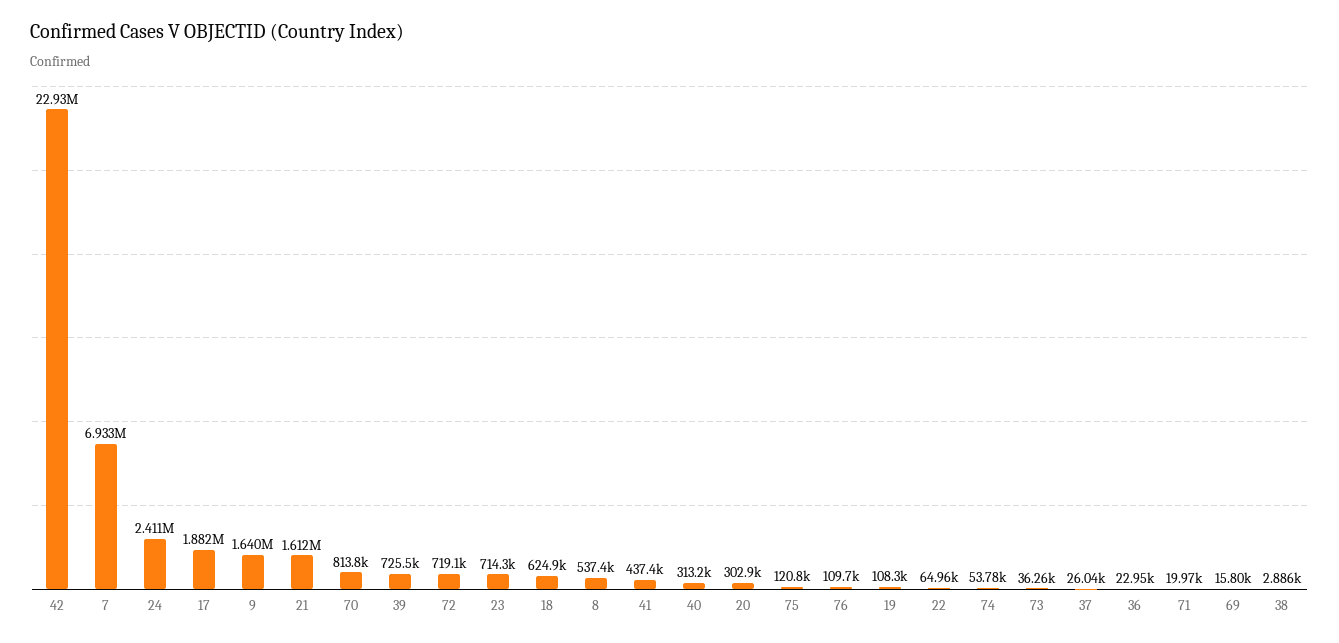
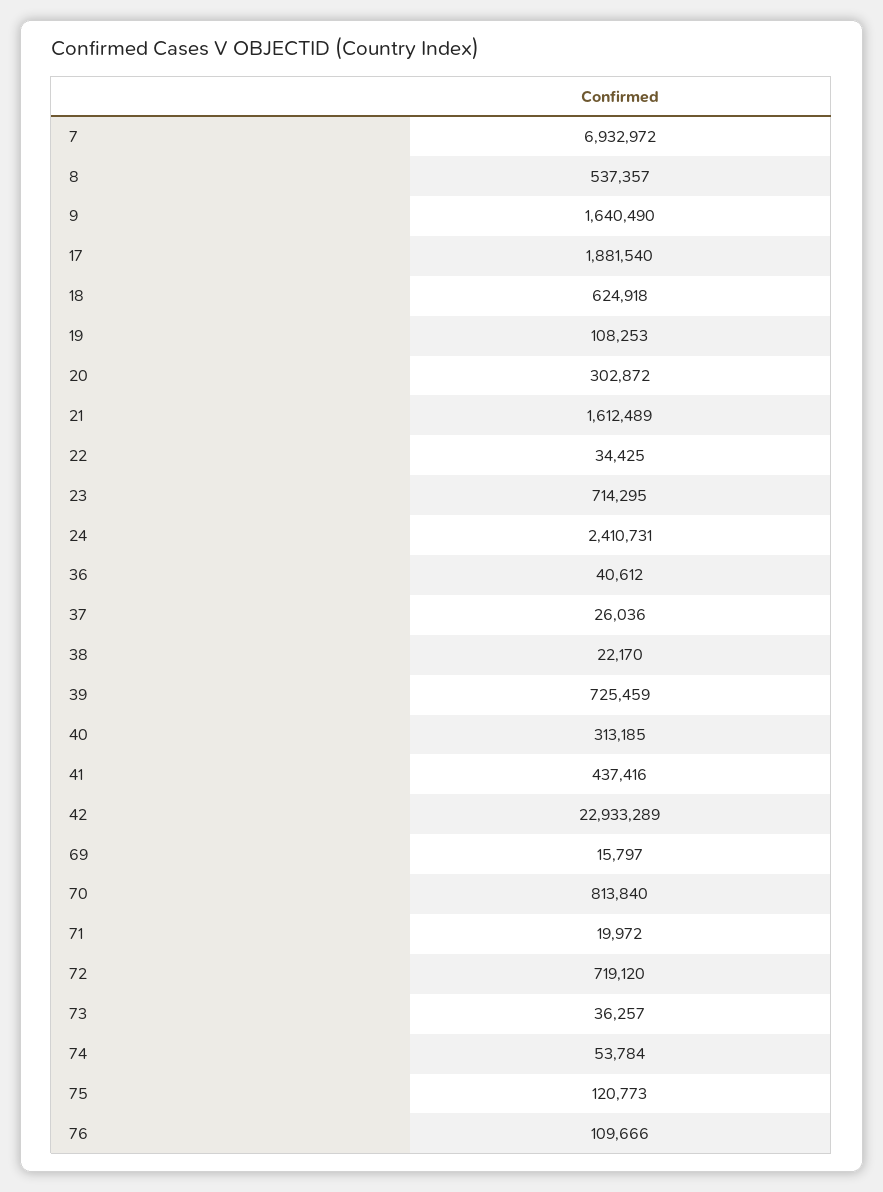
22: 64960 -> 34425
36: 22950 -> 40612
38: 2886 -> 22170

